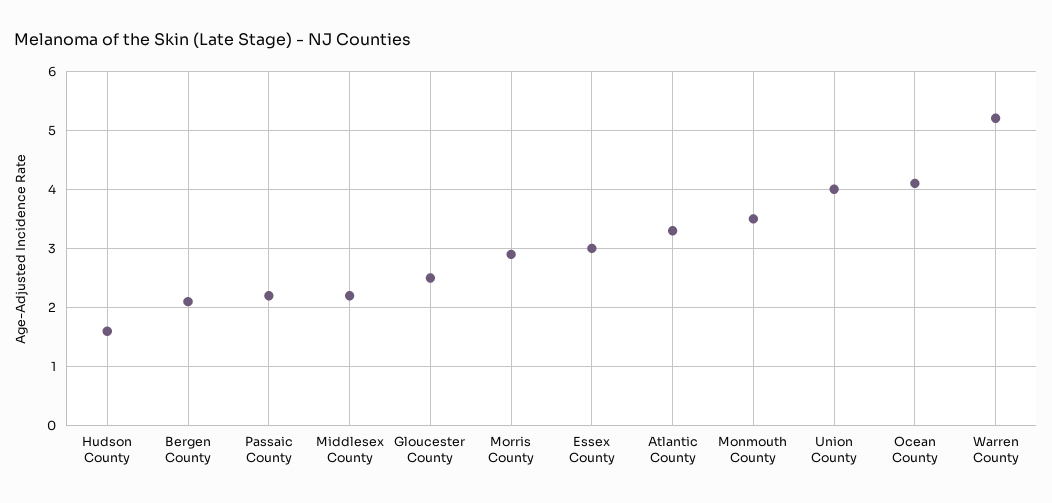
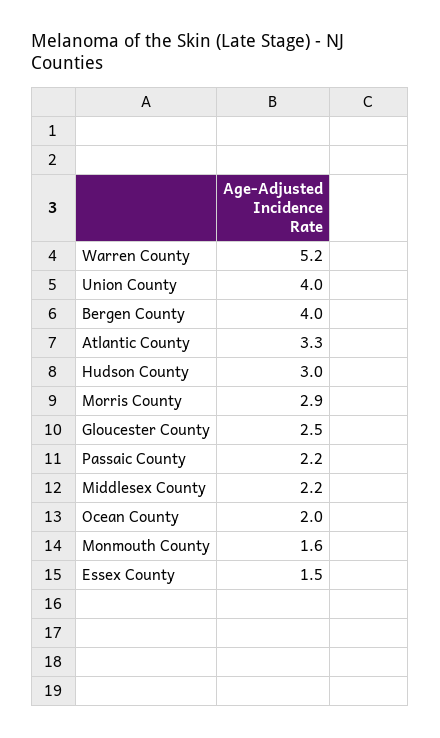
Hudson County: 1.5 -> 3
Bergen County: 2 -> 4
Essex County: 3 -> 1.5
Monmouth County: 3.5 -> 1.6
Ocean County: 4 -> 2

